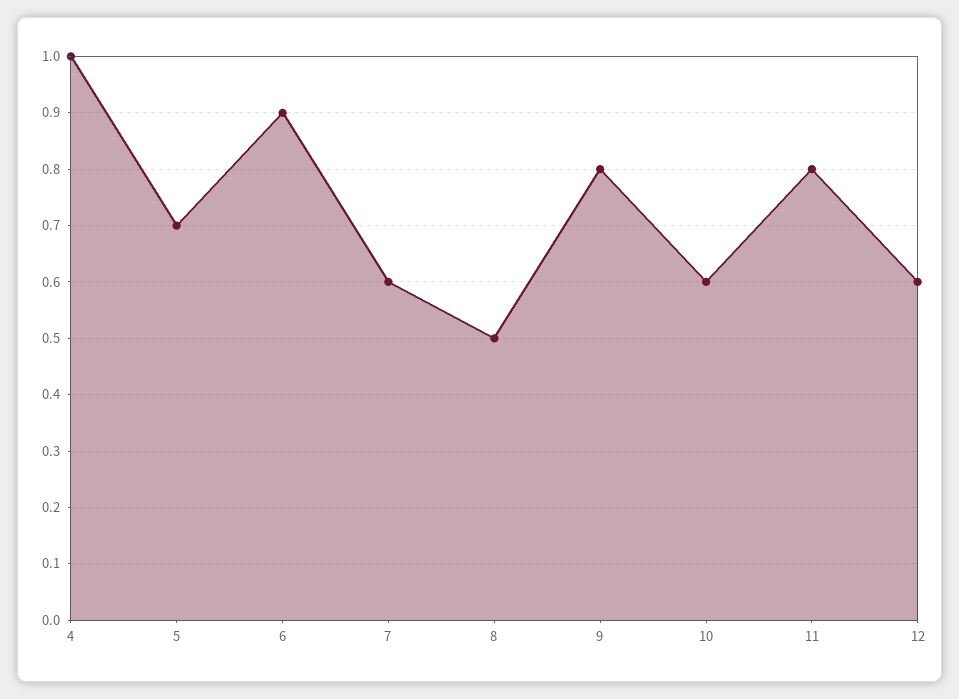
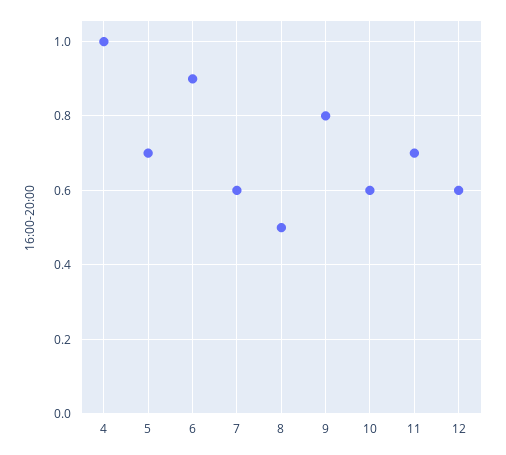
11: 0.8 -> 0.7

